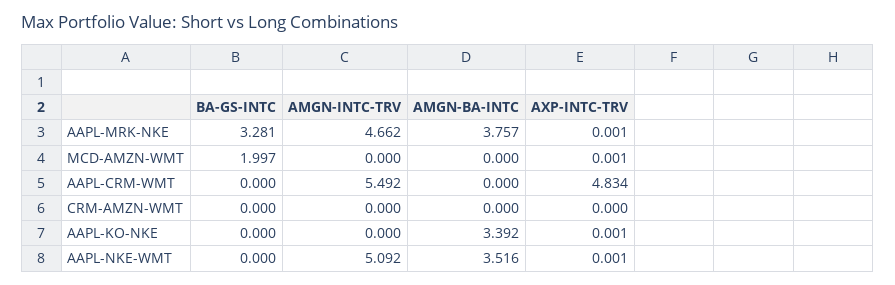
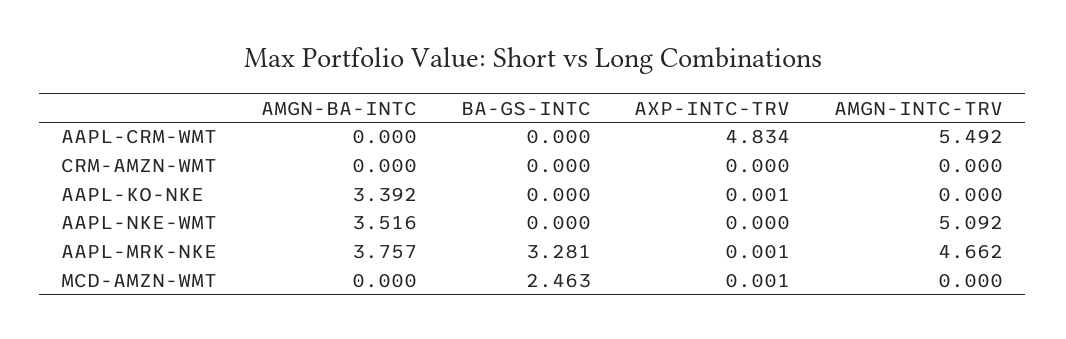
BA-GS-INTC, MCD-AMZN-WMT: 1.997 -> 2.463
AXP-INTC-TRV, AAPL-NKE-WMT: 0.001 -> 0

